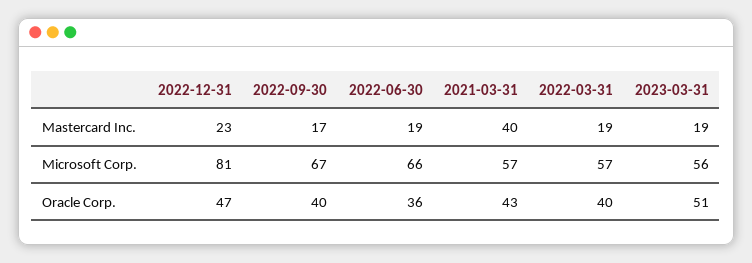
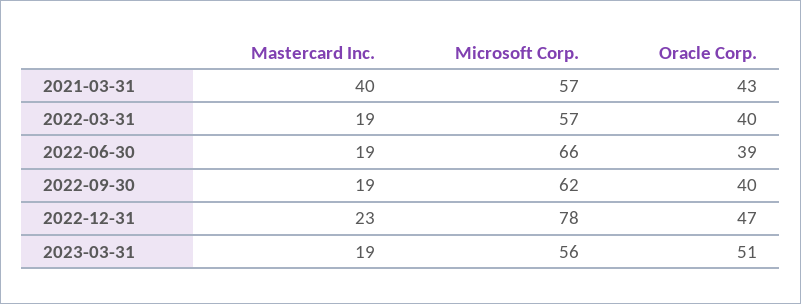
2022-09-30, Mastercard Inc.: 17 -> 19
2022-12-31, Microsoft Corp.: 81 -> 78
2022-09-30, Microsoft Corp.: 67 -> 62
2022-06-30, Oracle Corp.: 36 -> 39

